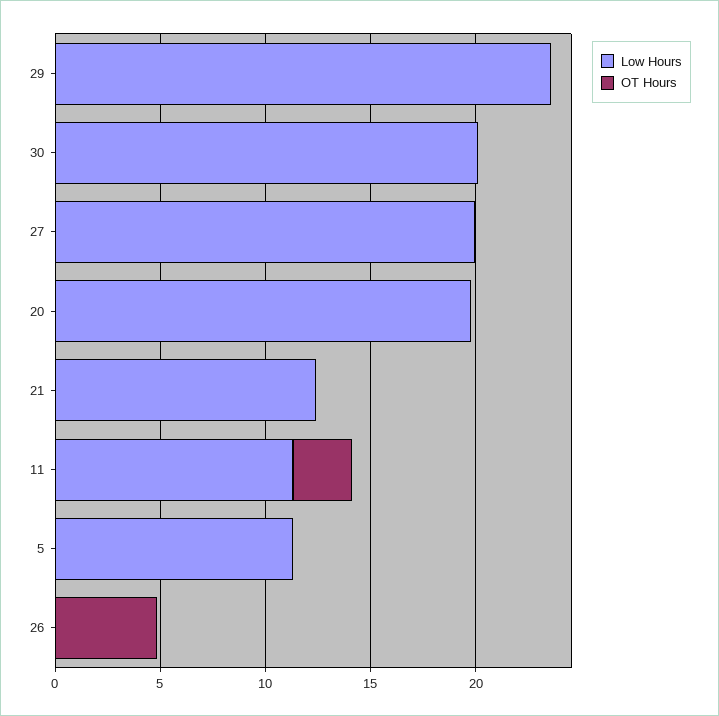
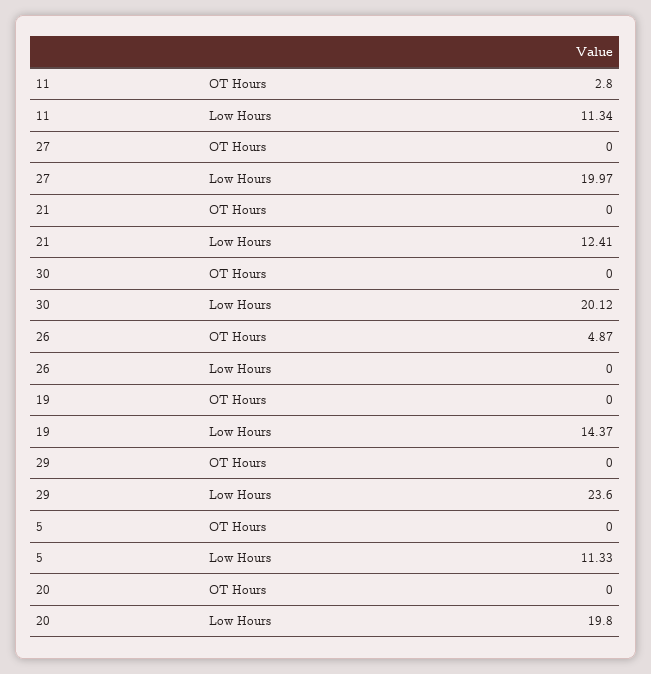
OT Hours, 19: none -> 0
Low Hours, 19: none -> 14.37

